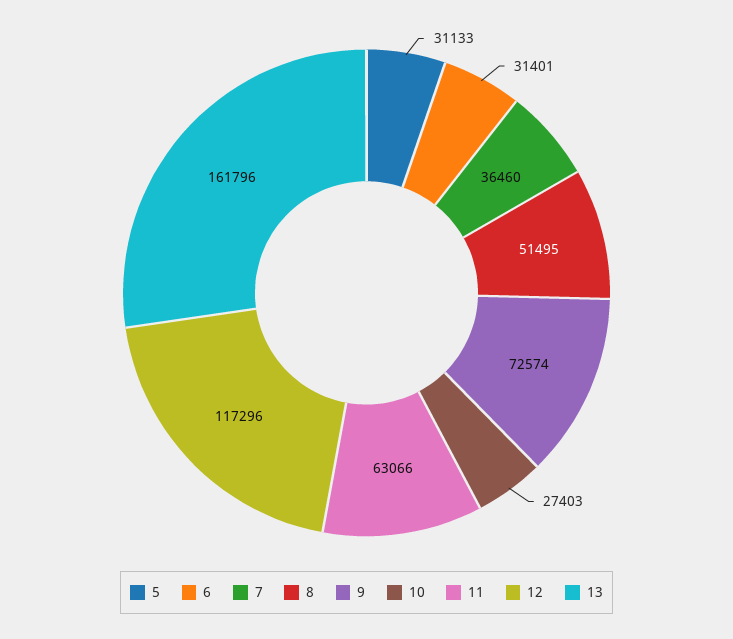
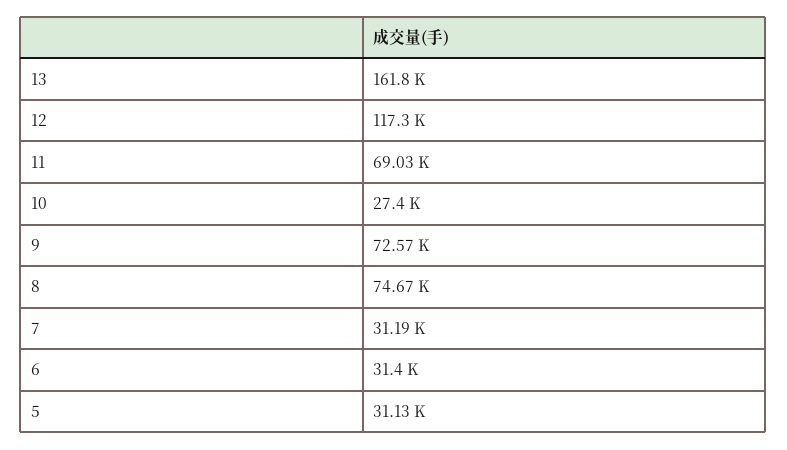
7: 36460 -> 31190
8: 51495 -> 74670
11: 63066 -> 69030

